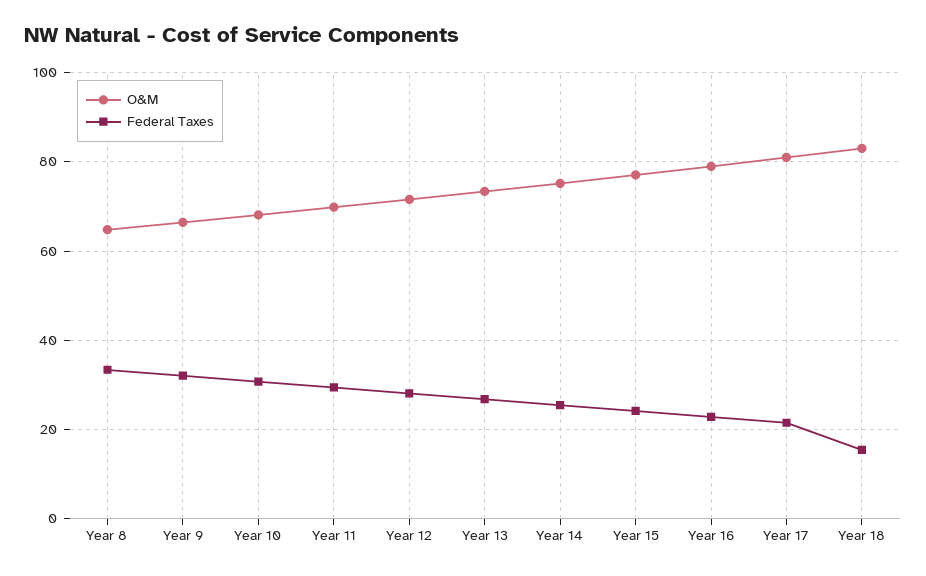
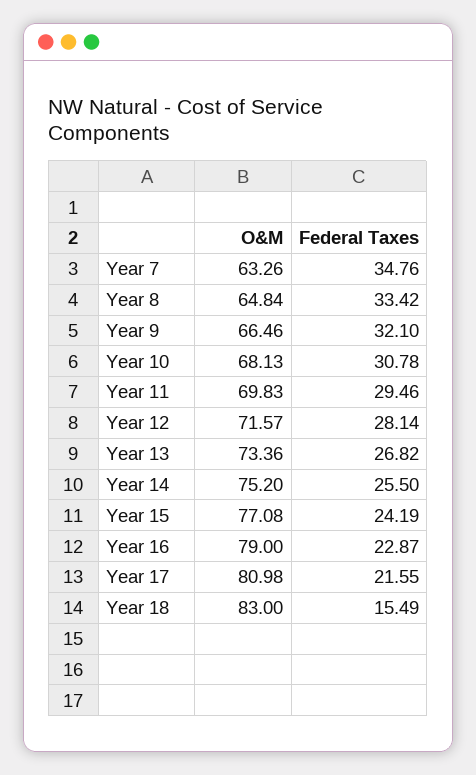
O&M, Year 7: none -> 63.26
Federal Taxes, Year 7: none -> 34.76

